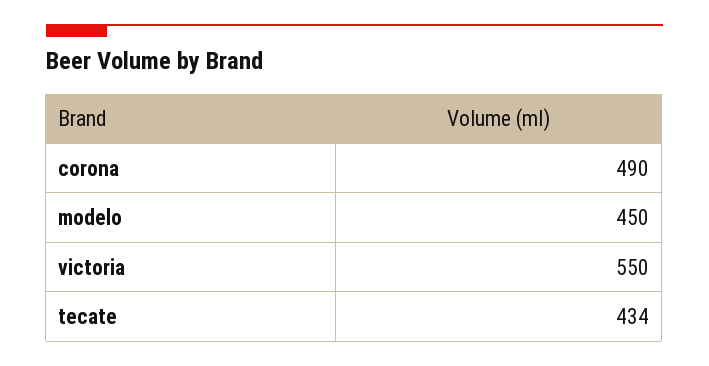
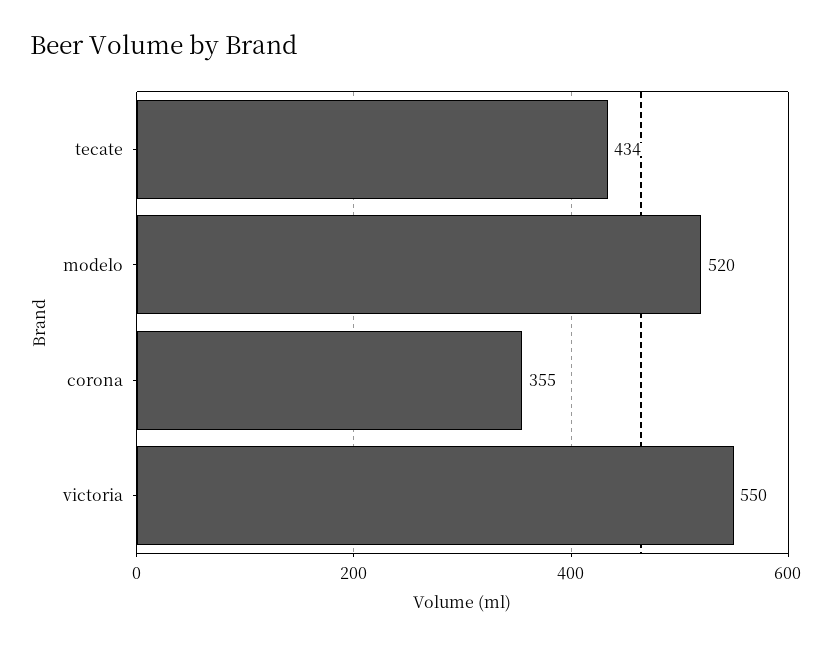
corona: 490 -> 355
modelo: 450 -> 520

